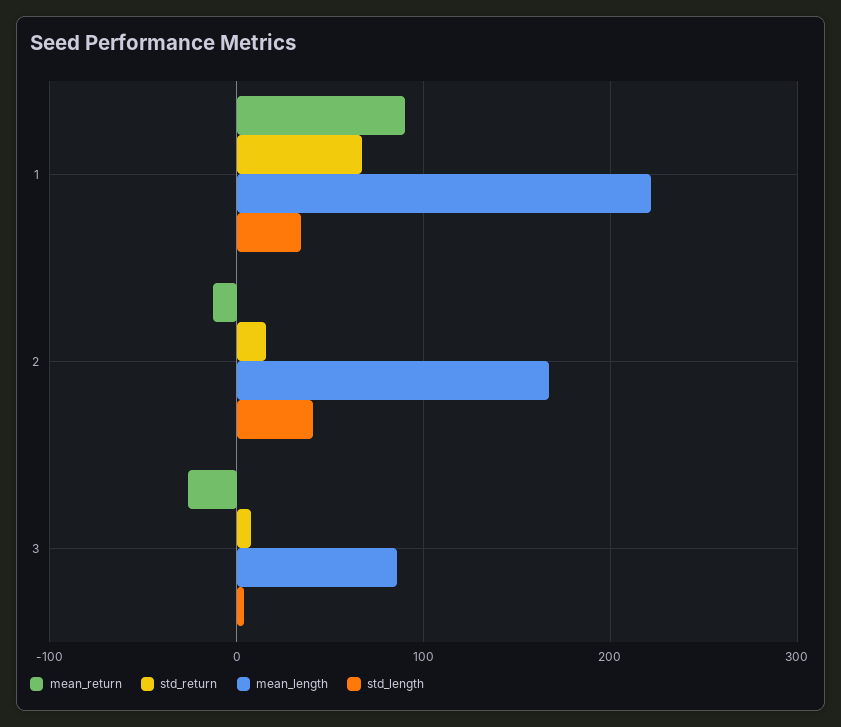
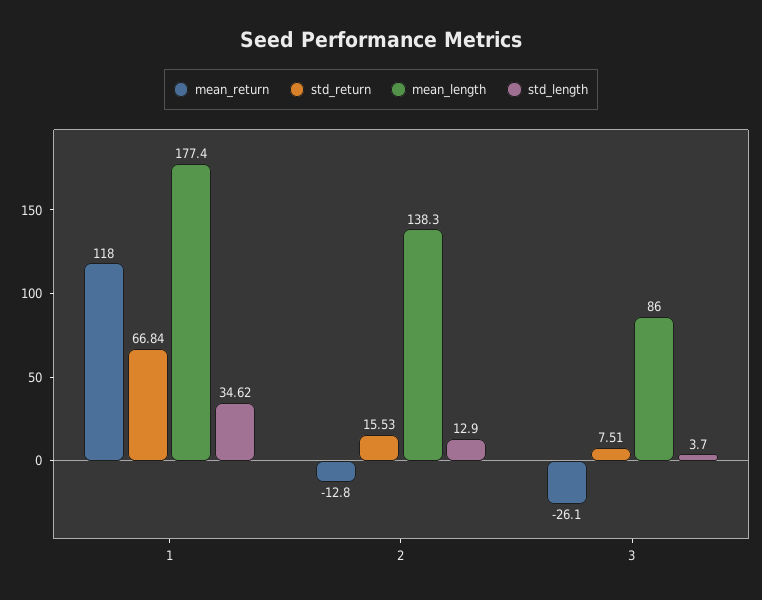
mean_return, 1: 90 -> 118
mean_length, 1: 220 -> 177.4
mean_length, 2: 170 -> 138.3
std_length, 2: 40 -> 12.9

